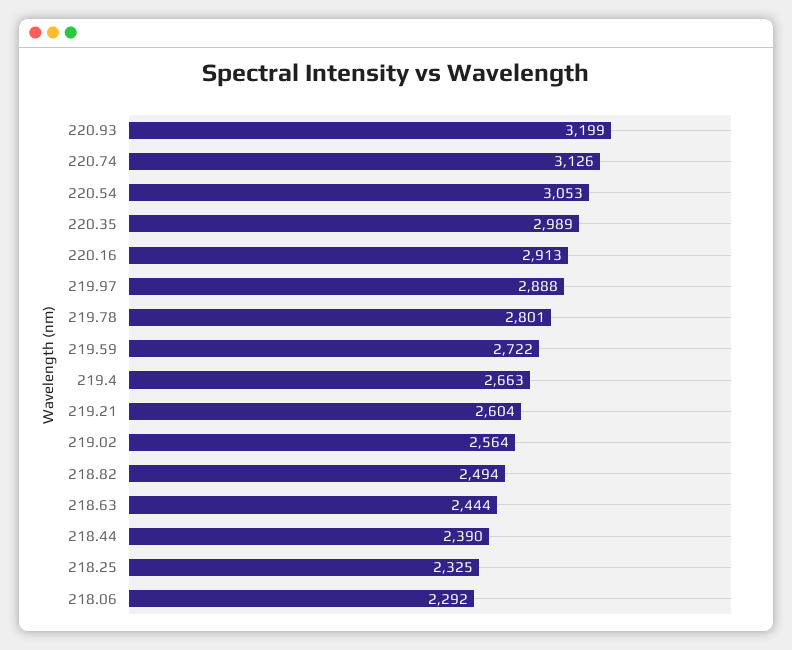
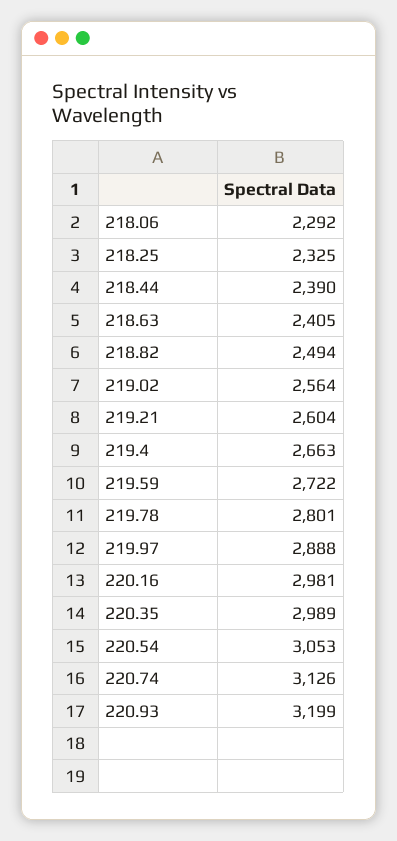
220.16: 2913 -> 2981
218.63: 2444 -> 2405

